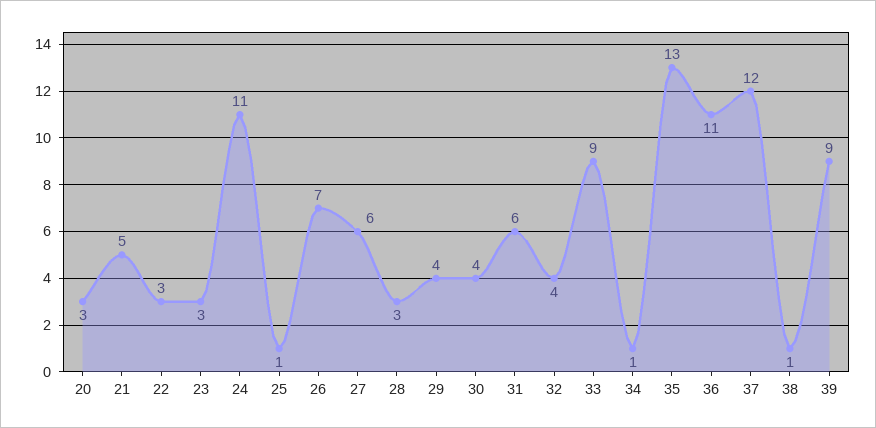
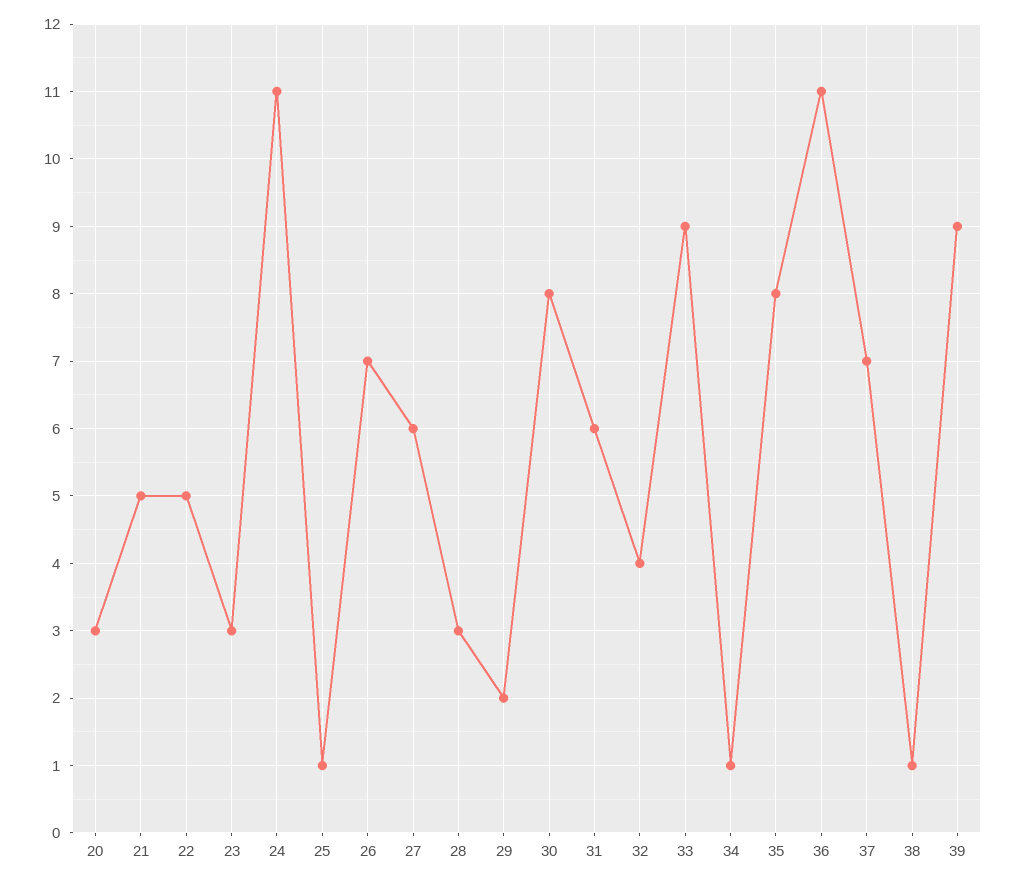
22: 3 -> 5
29: 4 -> 2
30: 4 -> 8
35: 13 -> 8
37: 12 -> 7

